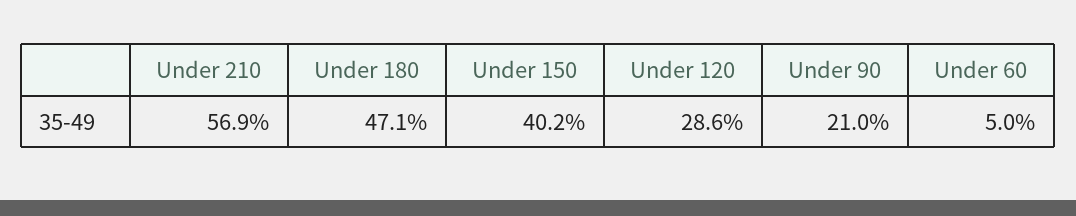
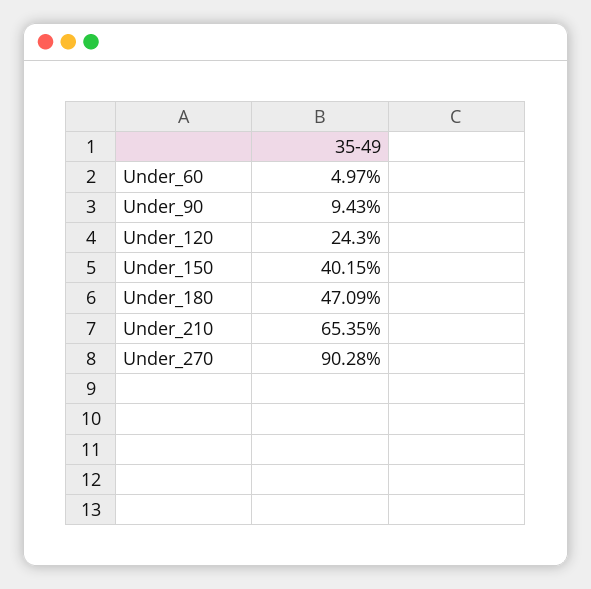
Under 210: 56.9 -> 65.35
Under 120: 28.6 -> 24.3
Under 90: 21 -> 9.43
Under_270: none -> 90.28

